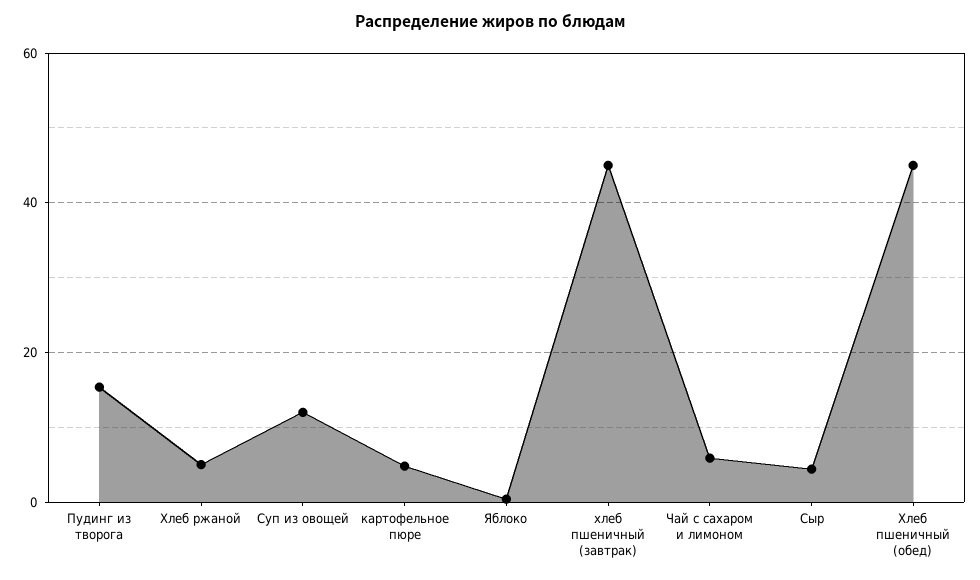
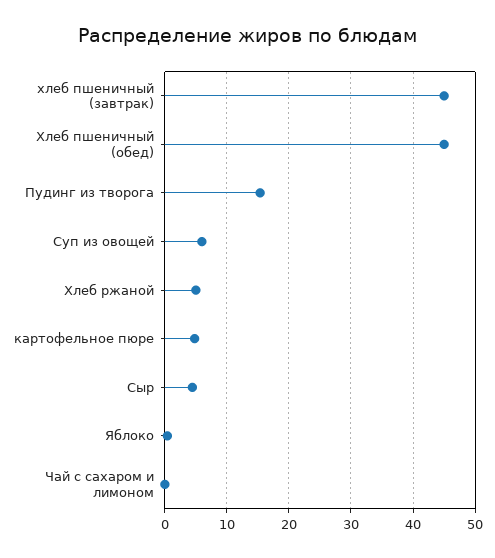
Суп из овощей: 12 -> 6
Чай с сахаром и лимоном: 6 -> 0

